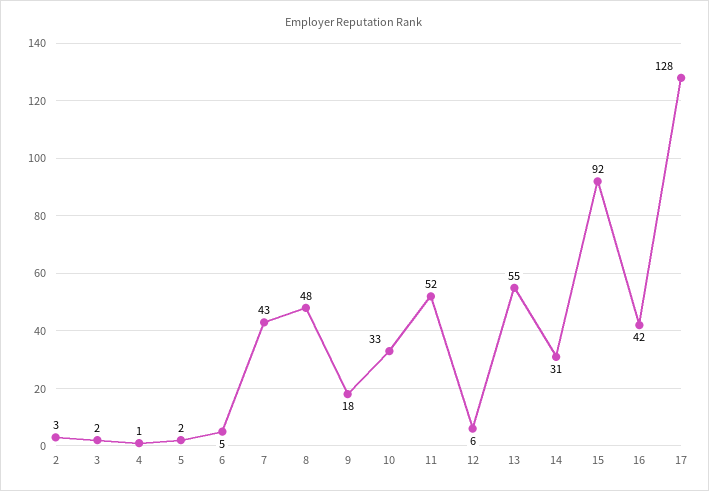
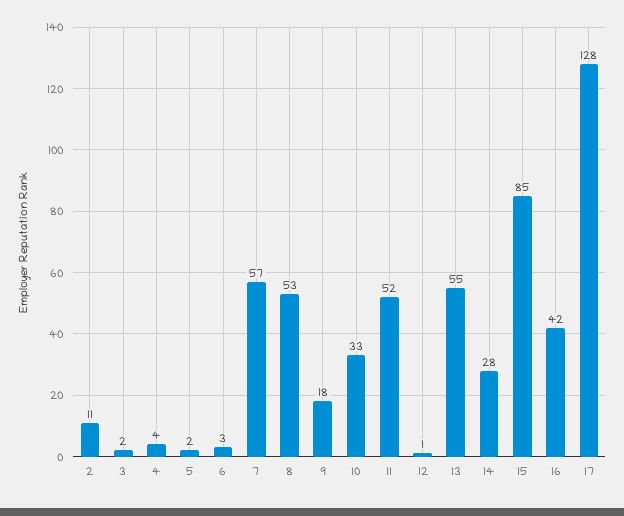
2: 3 -> 11
4: 1 -> 4
6: 5 -> 3
7: 43 -> 57
8: 48 -> 53
12: 6 -> 1
14: 31 -> 28
15: 92 -> 85

